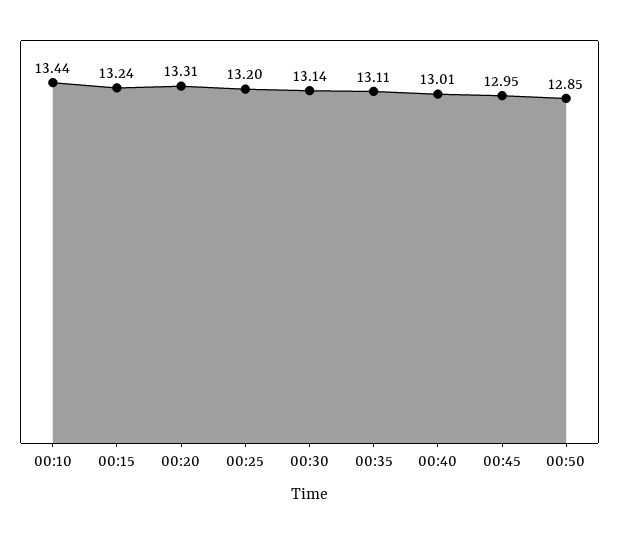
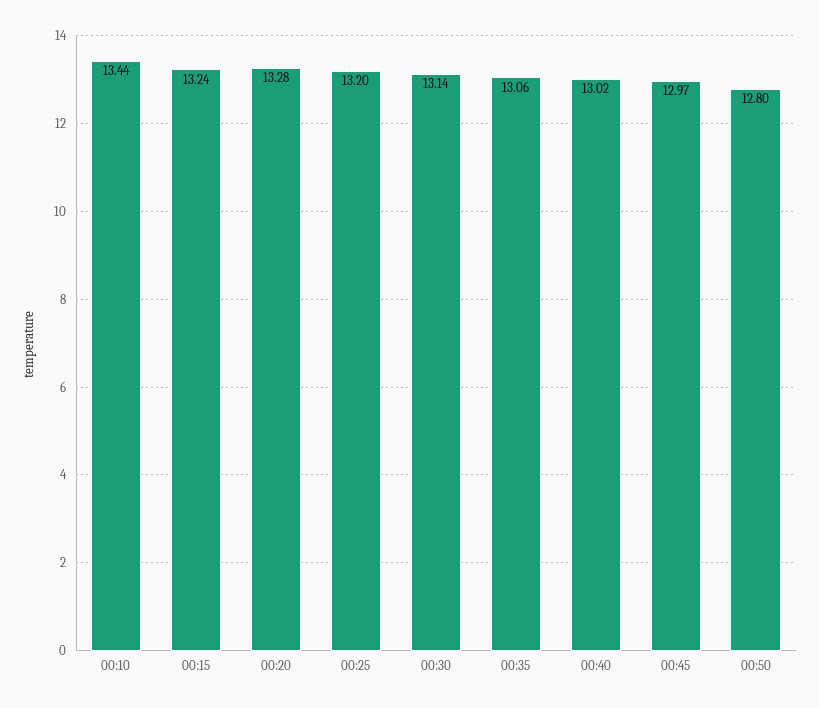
00:20: 13.31 -> 13.28
00:35: 13.11 -> 13.06
00:40: 13.01 -> 13.02
00:45: 12.95 -> 12.97
00:50: 12.85 -> 12.8

